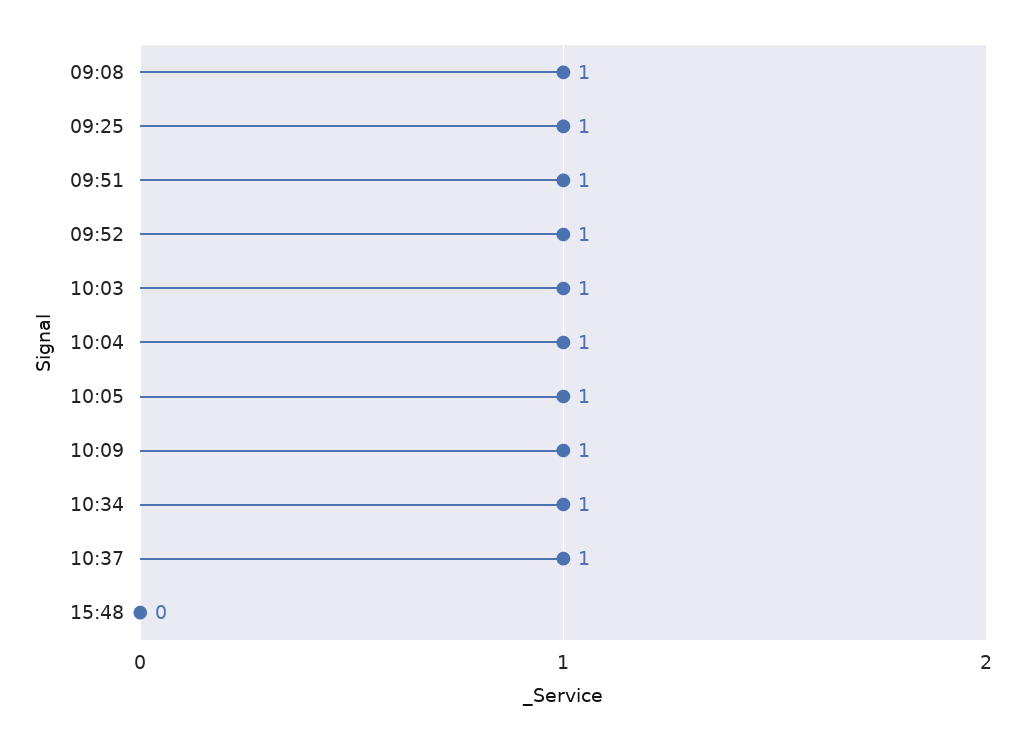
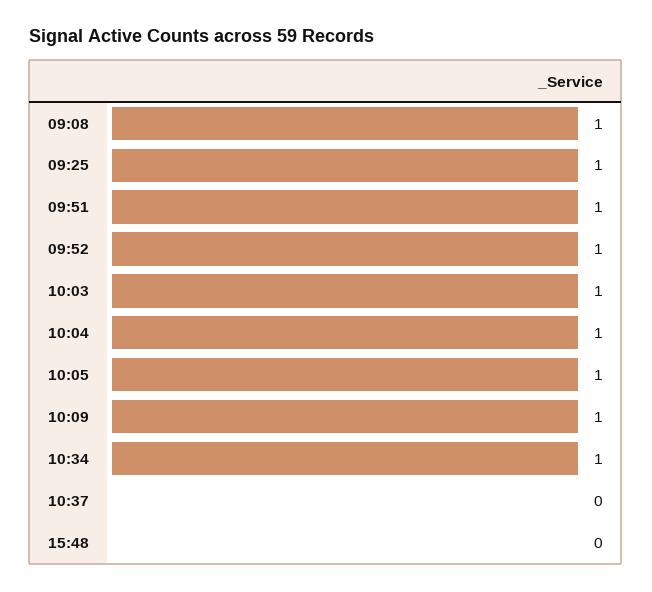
10:37: 1 -> 0

